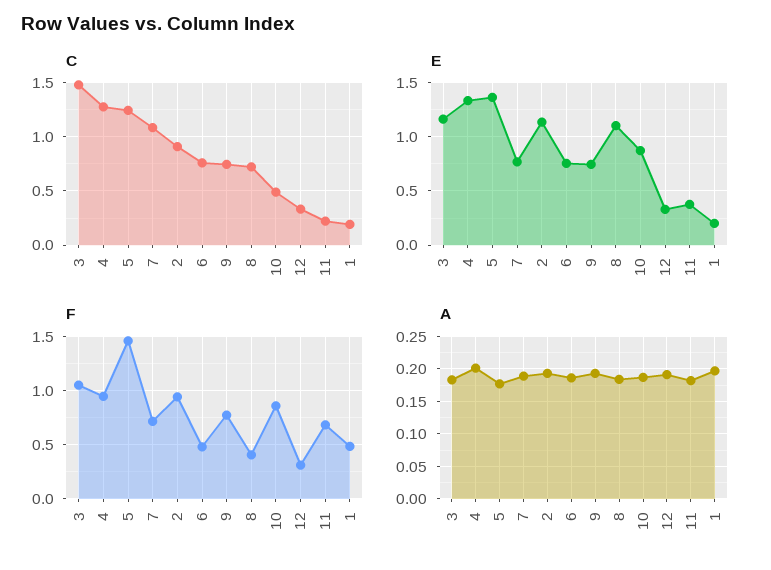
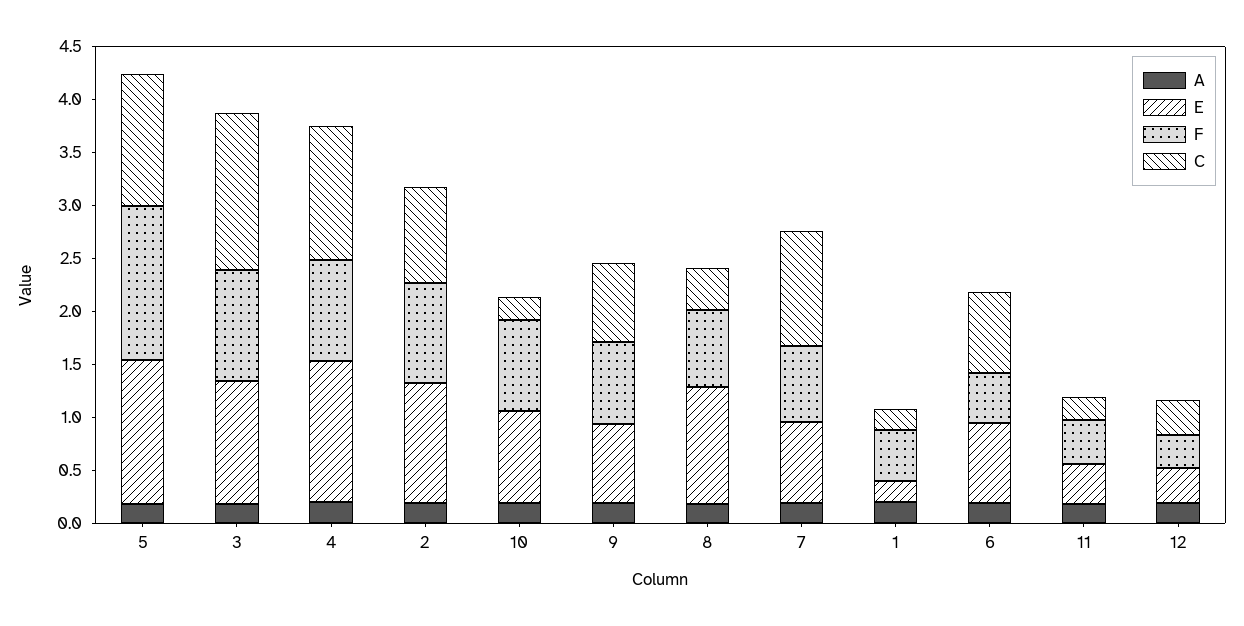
C, 8: 0.7 -> 0.4
C, 10: 0.5 -> 0.2
F, 8: 0.4 -> 0.7
F, 11: 0.7 -> 0.4

